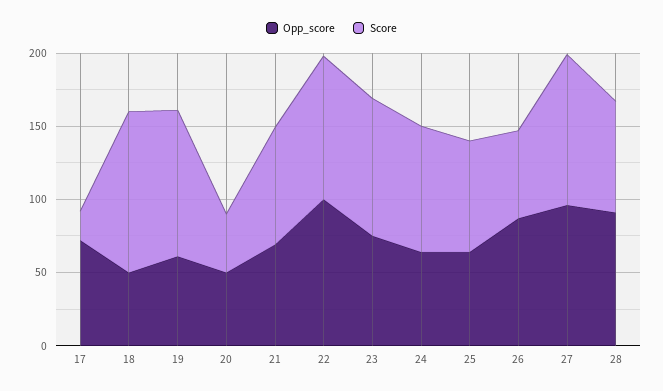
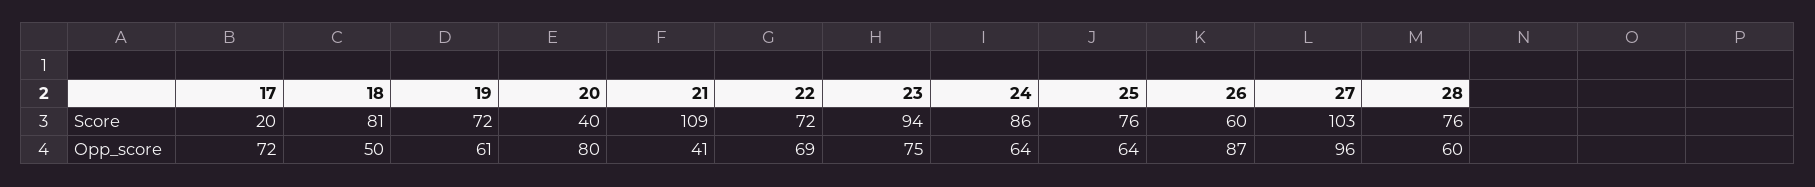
Score, 18: 110 -> 81
Score, 19: 100 -> 72
Opp_score, 20: 50 -> 80
Opp_score, 21: 70 -> 41
Score, 21: 80 -> 109
Opp_score, 22: 100 -> 69
Score, 22: 100 -> 72
Opp_score, 28: 90 -> 60

